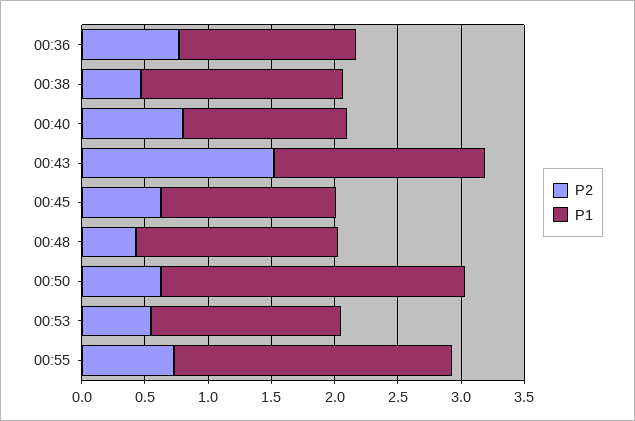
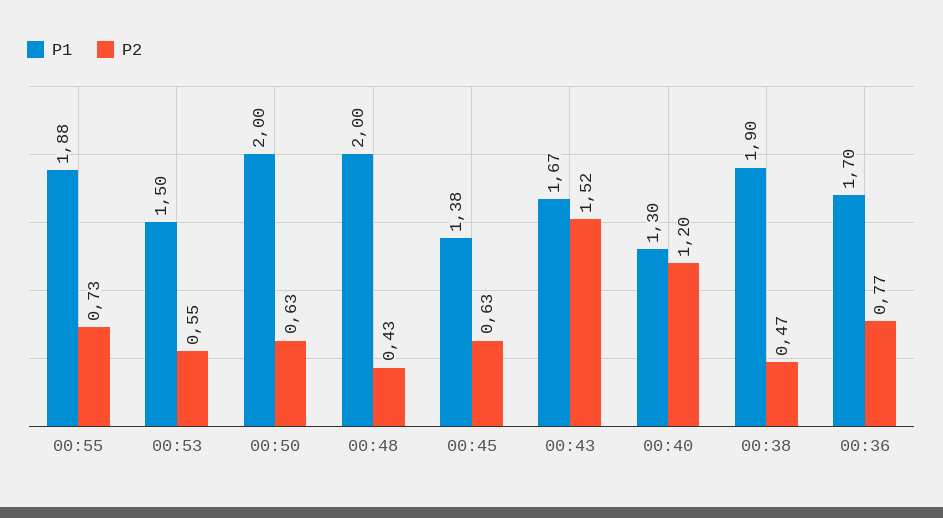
P1, 00:36: 1.4 -> 1.7
P1, 00:38: 1.6 -> 1.9
P2, 00:40: 0.8 -> 1.2
P1, 00:48: 1.6 -> 2
P1, 00:50: 2.4 -> 2
P1, 00:55: 2.2 -> 1.88

